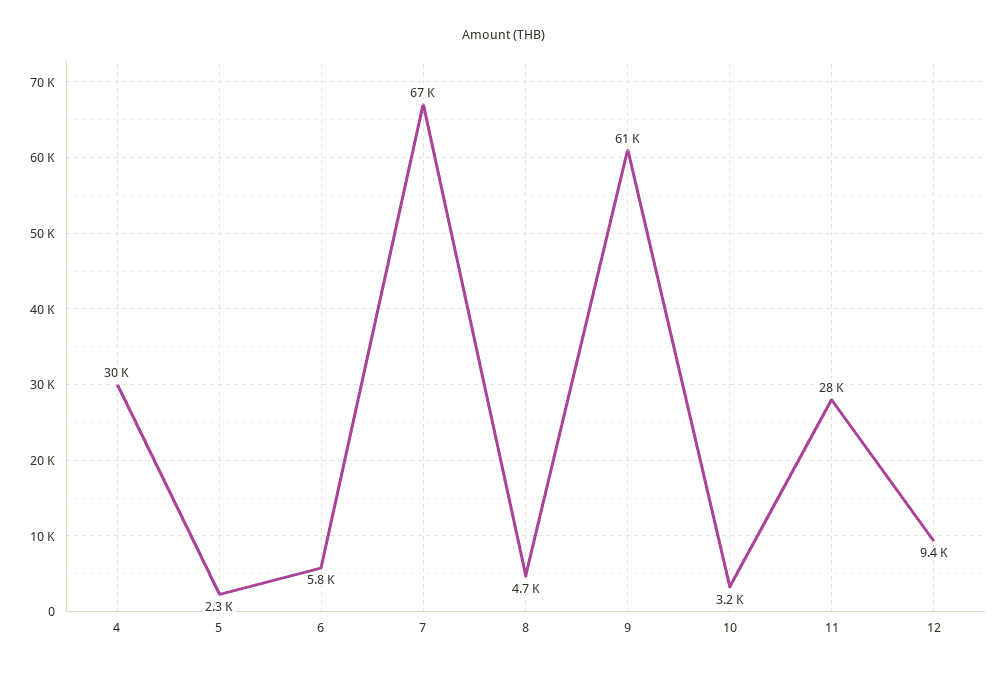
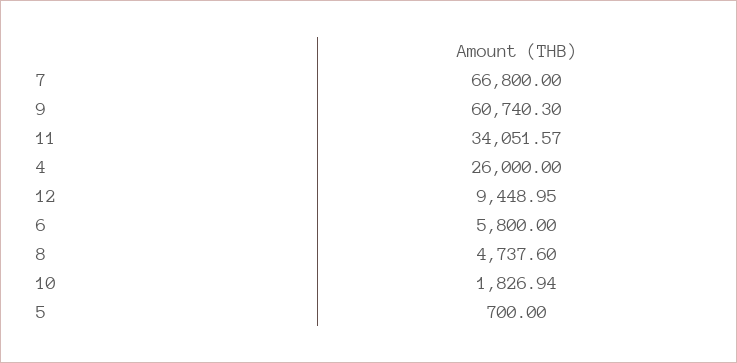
4: 30000 -> 26000
5: 2300 -> 700
10: 3200 -> 1826.94
11: 28000 -> 34051.57

